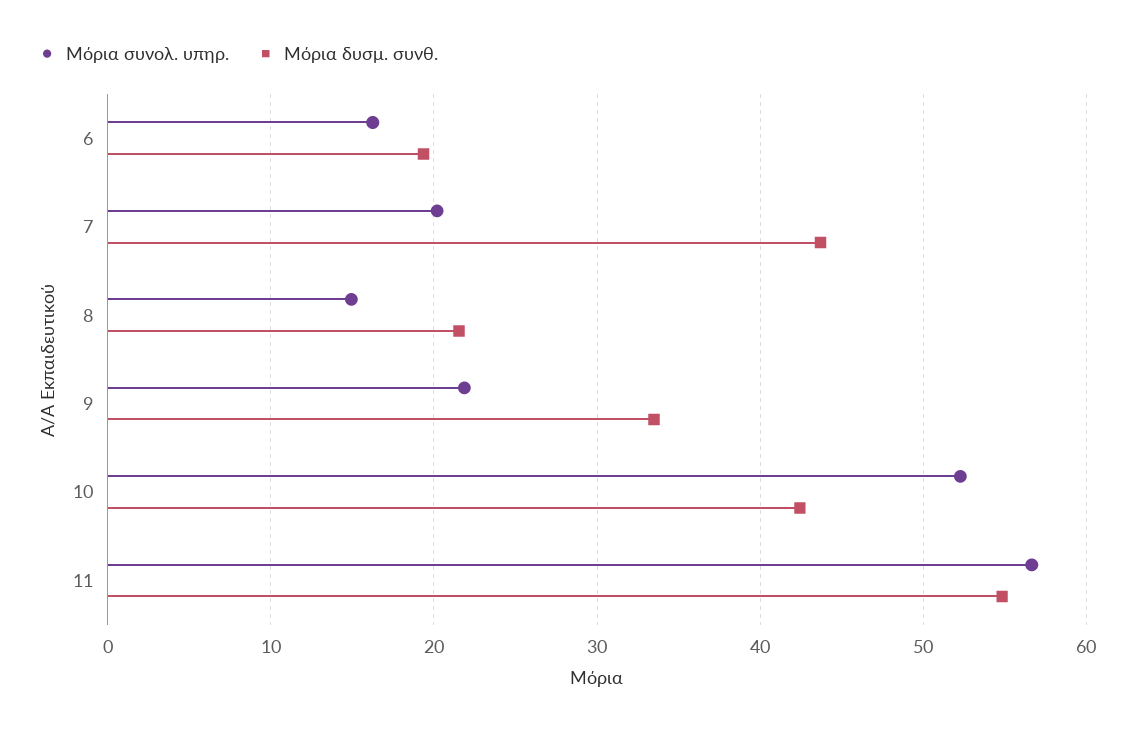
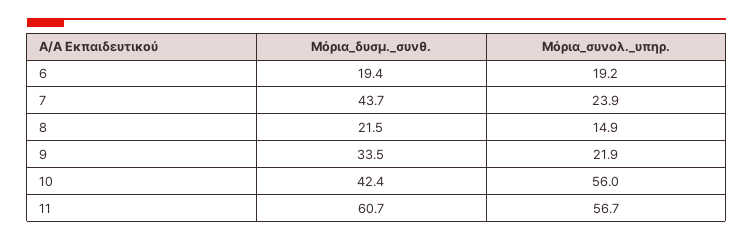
Μόρια συνολ. υπηρ., 6: 16 -> 19.2
Μόρια συνολ. υπηρ., 7: 20 -> 23.9
Μόρια συνολ. υπηρ., 10: 52 -> 56
Μόρια δυσμ. συνθ., 11: 55 -> 60.7

